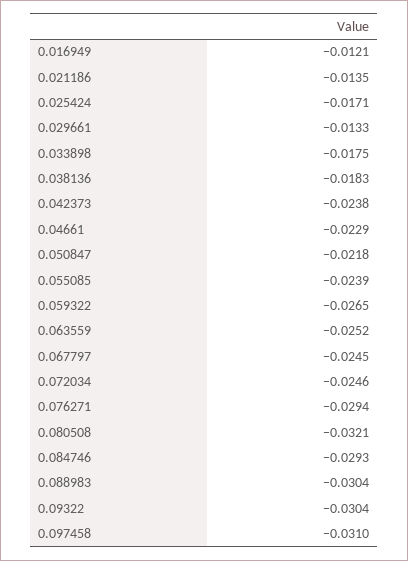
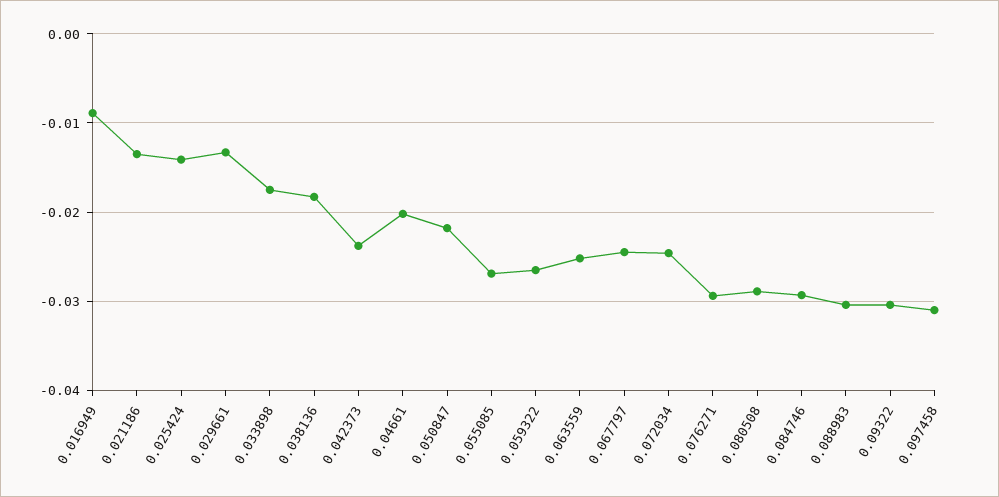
0.016949: -0.0121 -> -0.009
0.025424: -0.0171 -> -0.014
0.04661: -0.0229 -> -0.02
0.055085: -0.0239 -> -0.027
0.080508: -0.0321 -> -0.029

